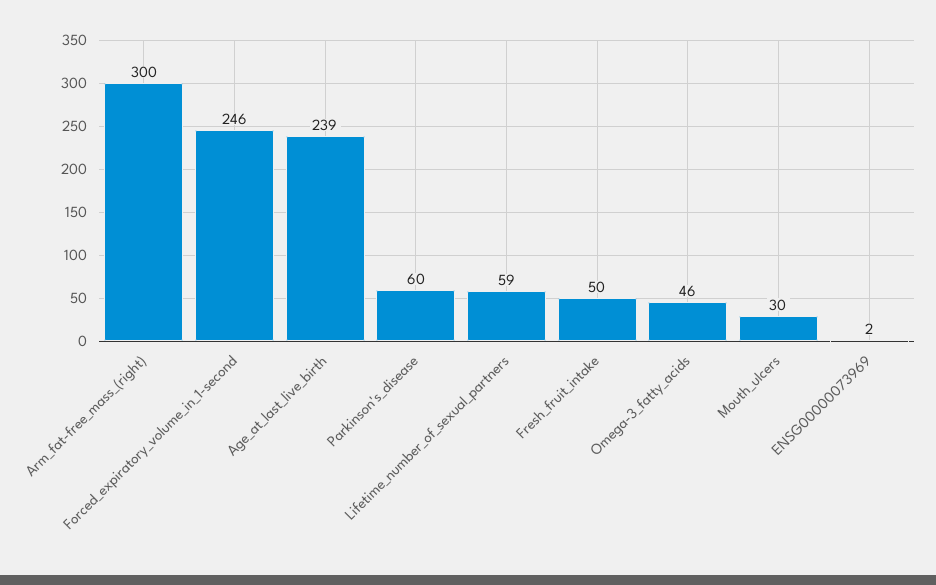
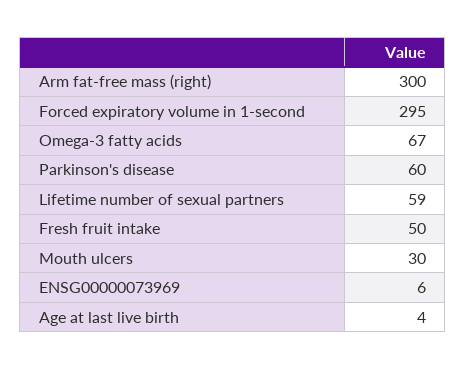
Forced_expiratory_volume_in_1-second: 246 -> 295
Age_at_last_live_birth: 239 -> 4
Omega-3_fatty_acids: 46 -> 67
ENSG00000073969: 2 -> 6

